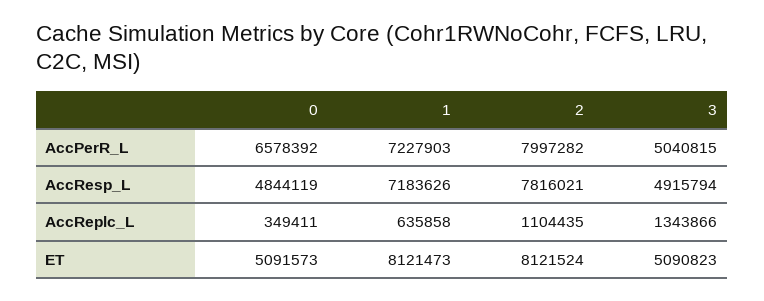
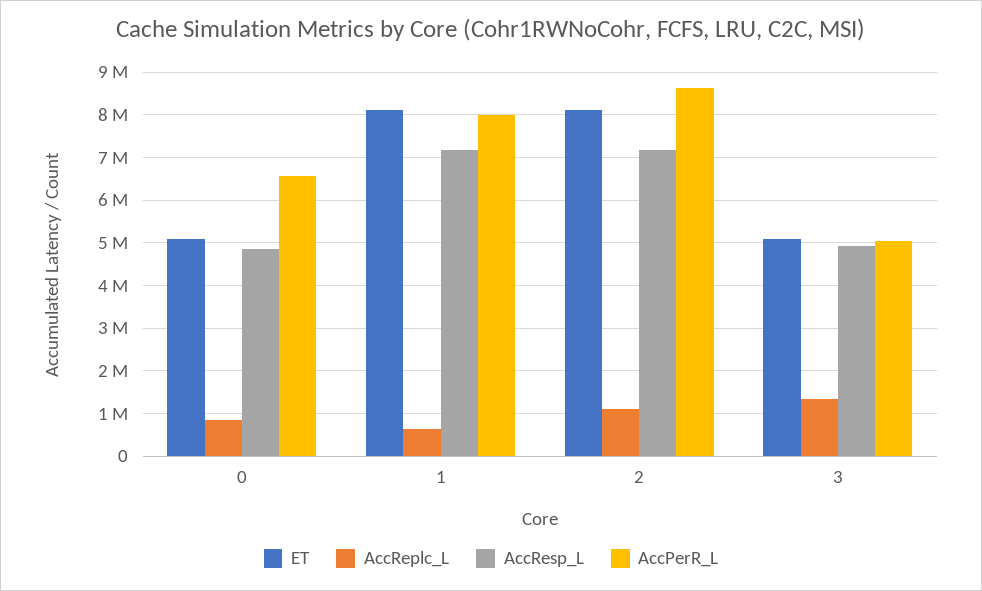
AccPerR_L, 1: 7227903 -> 8000000
AccPerR_L, 2: 7997282 -> 8600000
AccResp_L, 2: 7816021 -> 7200000
AccReplc_L, 0: 349411 -> 800000

